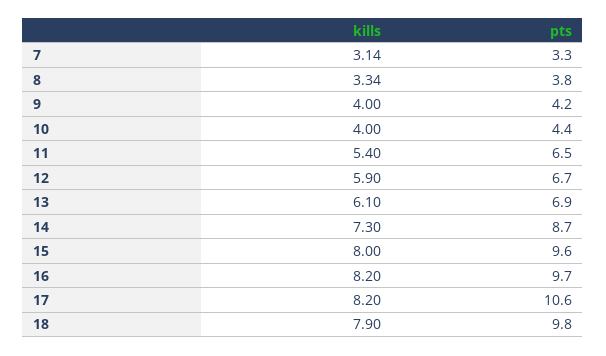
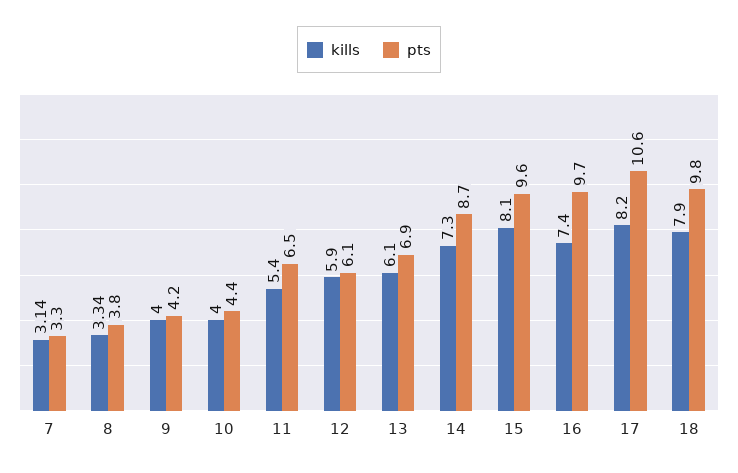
pts, 12: 6.7 -> 6.1
kills, 15: 8 -> 8.1
kills, 16: 8.2 -> 7.4

